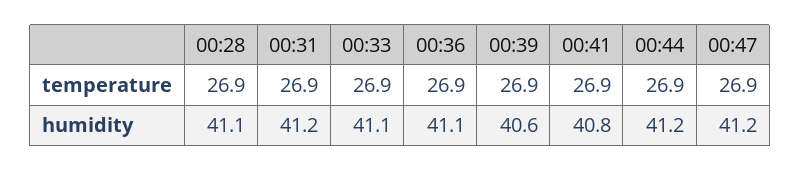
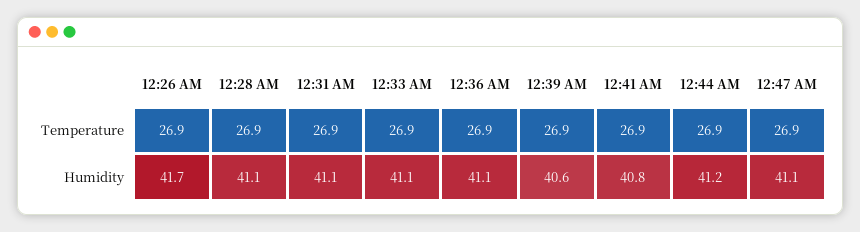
00:31, humidity: 41.2 -> 41.1
00:47, humidity: 41.2 -> 41.1
12:26 AM, temperature: none -> 26.9
12:26 AM, humidity: none -> 41.7

